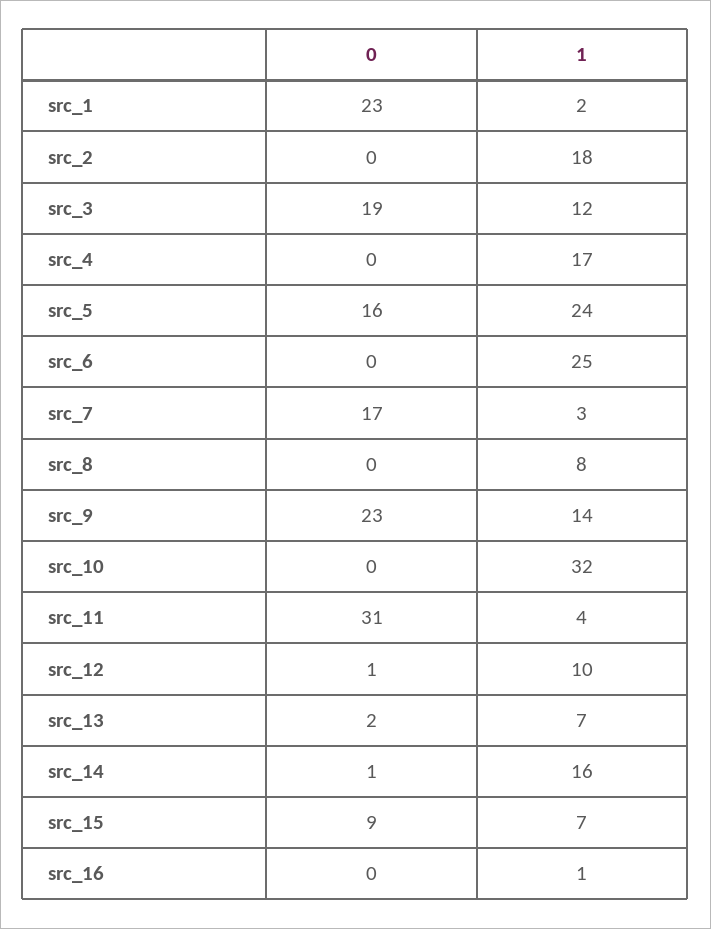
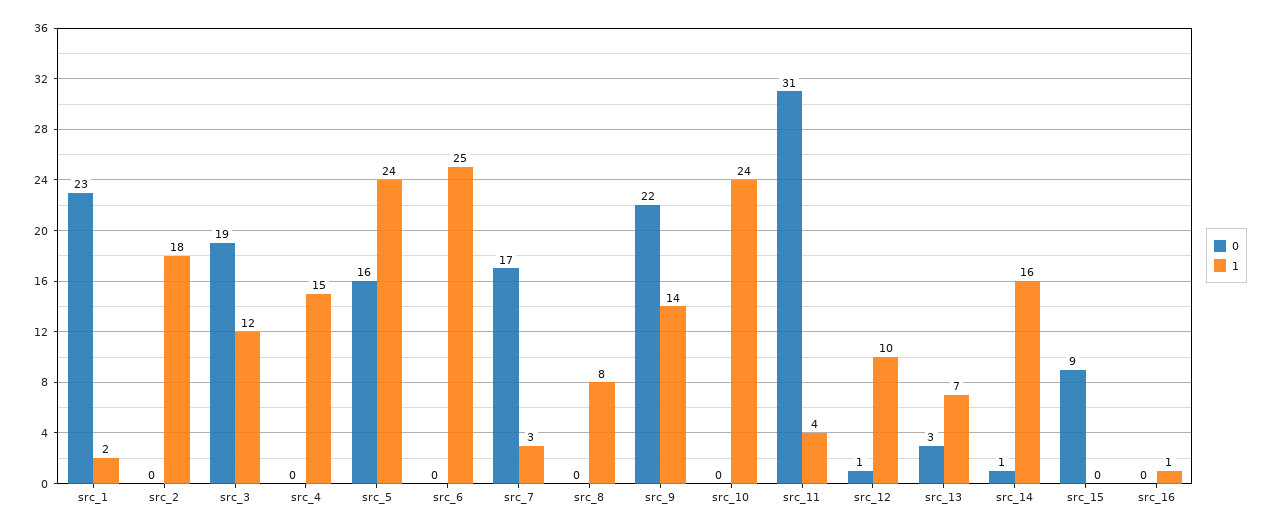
1, src_4: 17 -> 15
0, src_9: 23 -> 22
1, src_10: 32 -> 24
0, src_13: 2 -> 3
1, src_15: 7 -> 0

